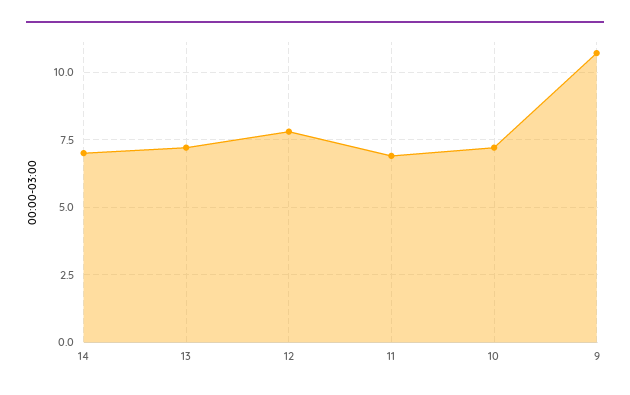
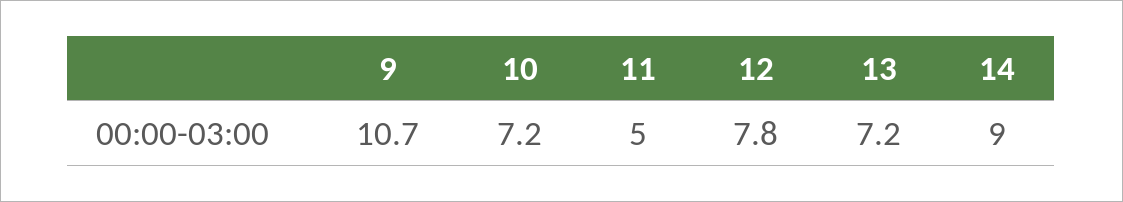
14: 7 -> 9
11: 7 -> 5

